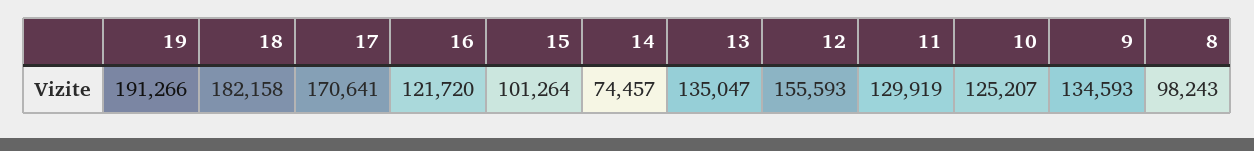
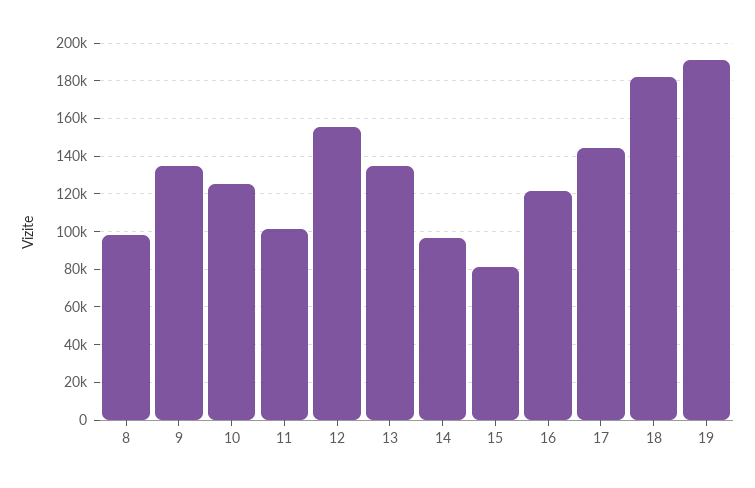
17: 170641 -> 145000
15: 101264 -> 80000
14: 74457 -> 95000
11: 129919 -> 100000

